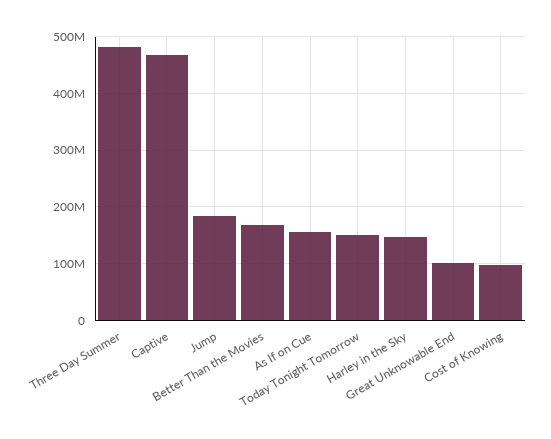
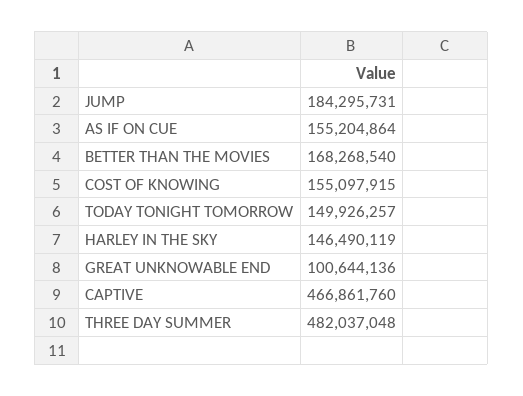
Cost of Knowing: 100000000 -> 155097915

